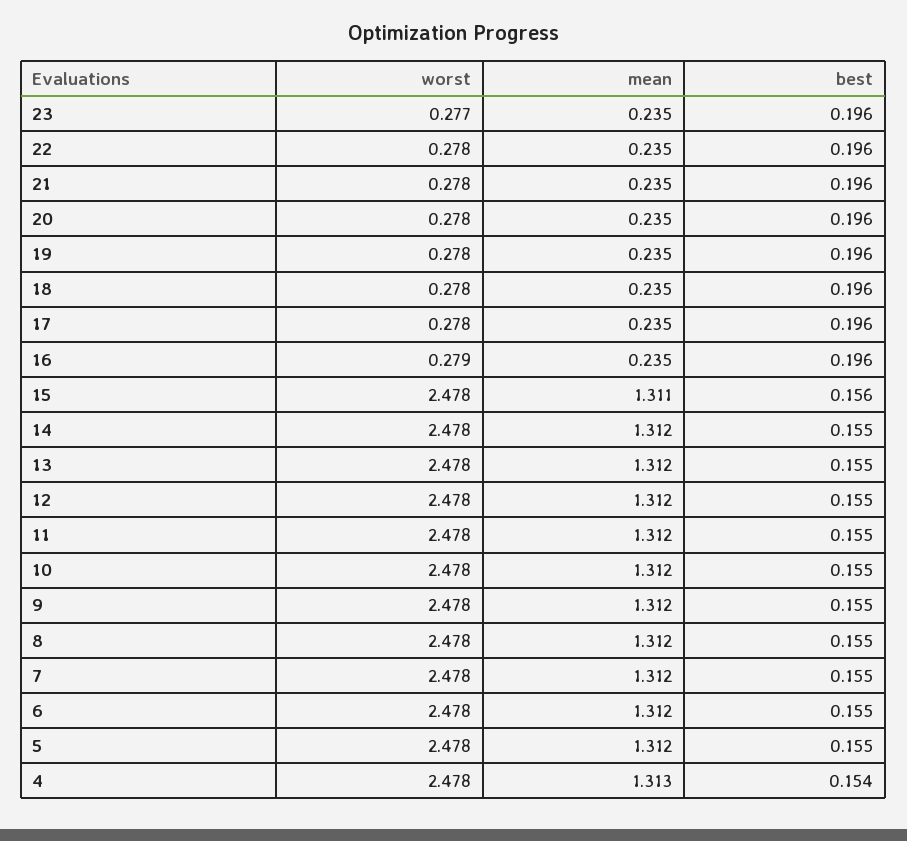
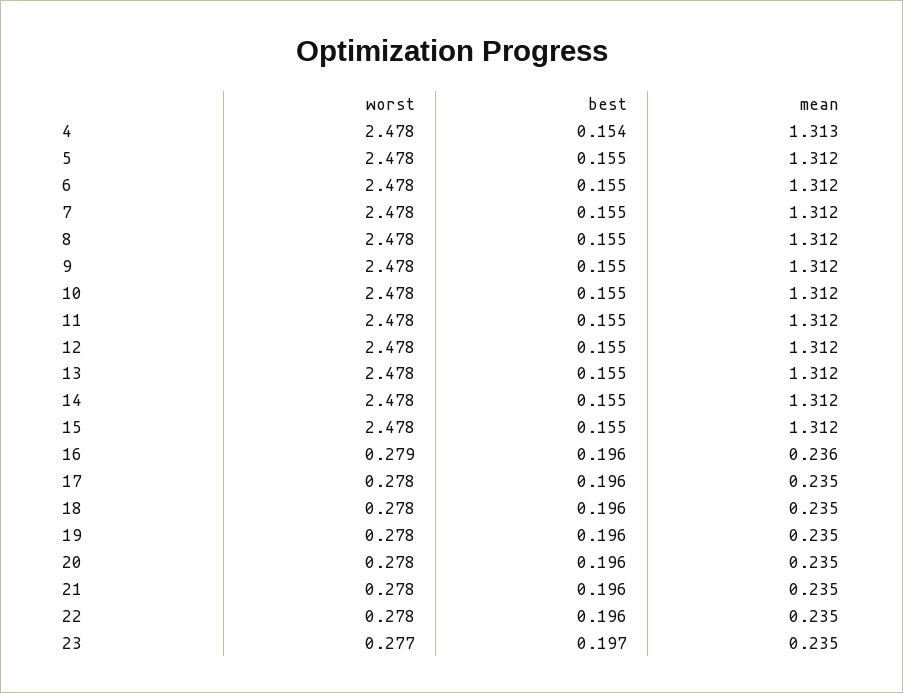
best, 23: 0.196 -> 0.197
mean, 16: 0.235 -> 0.236
mean, 15: 1.311 -> 1.312
best, 15: 0.156 -> 0.155

